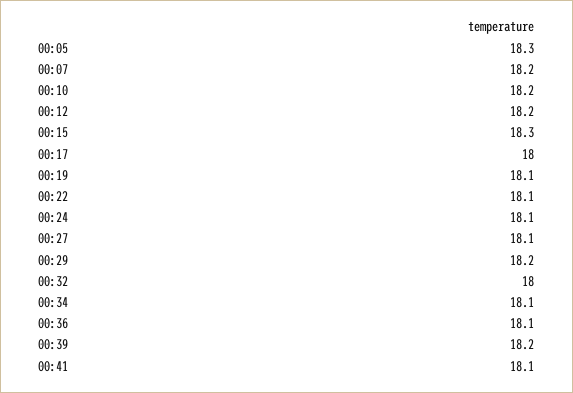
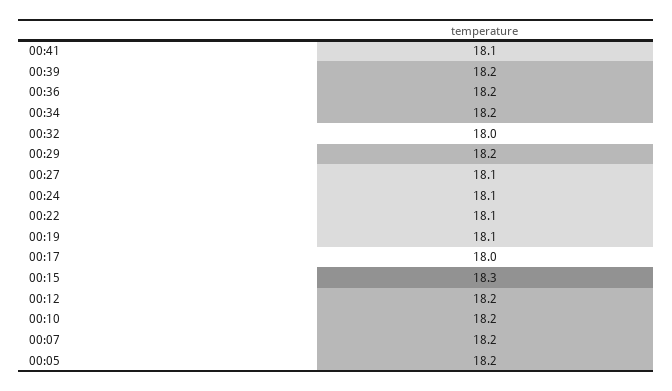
00:05: 18.3 -> 18.2
00:34: 18.1 -> 18.2
00:36: 18.1 -> 18.2

